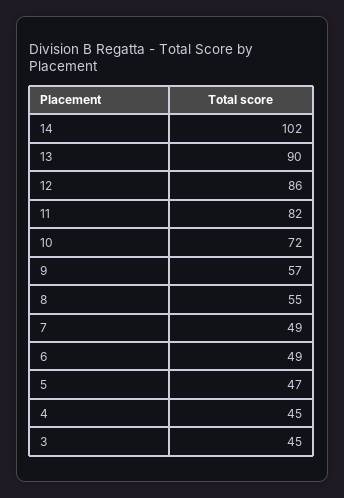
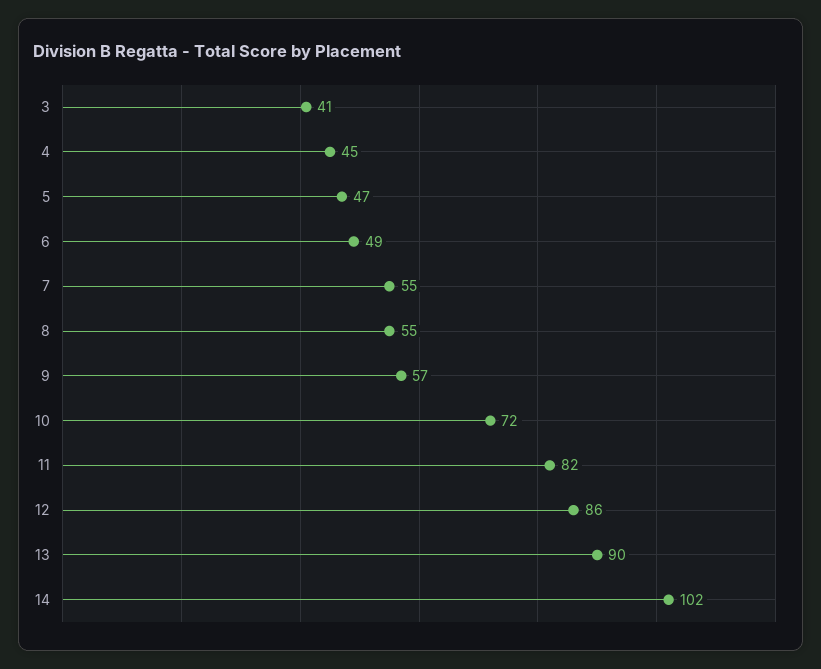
7: 49 -> 55
3: 45 -> 41

